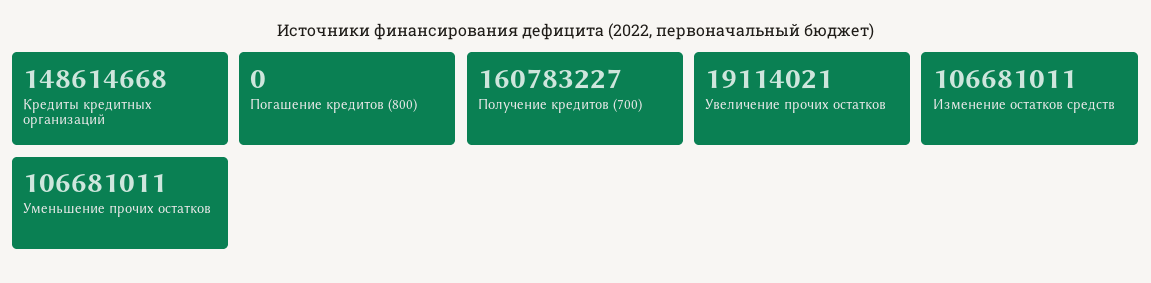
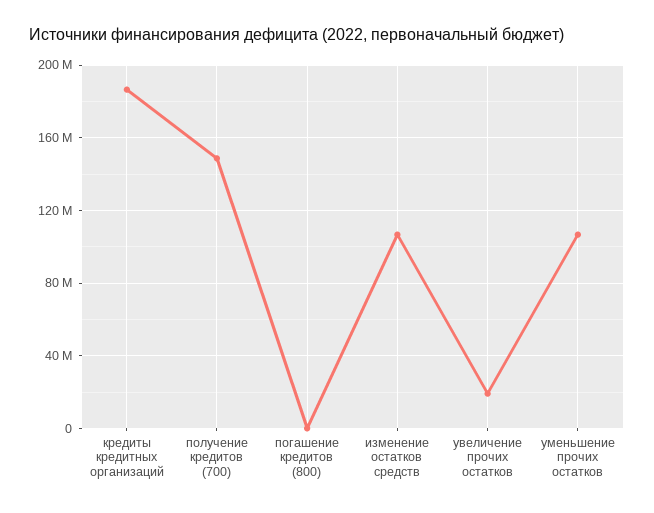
Кредиты кредитных организаций: 148614668 -> 185000000
Получение кредитов (700): 160783227 -> 150000000

